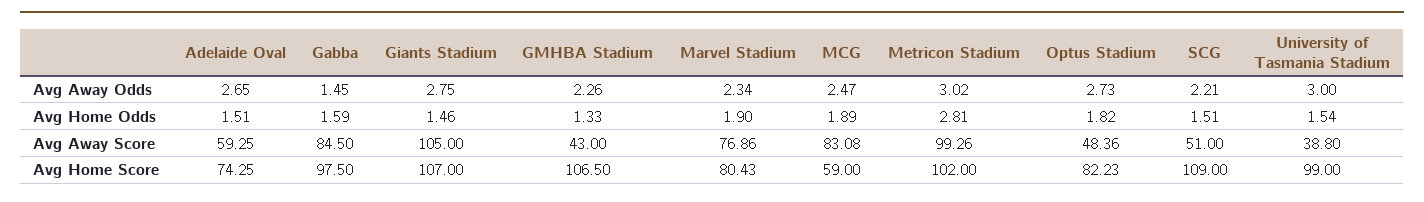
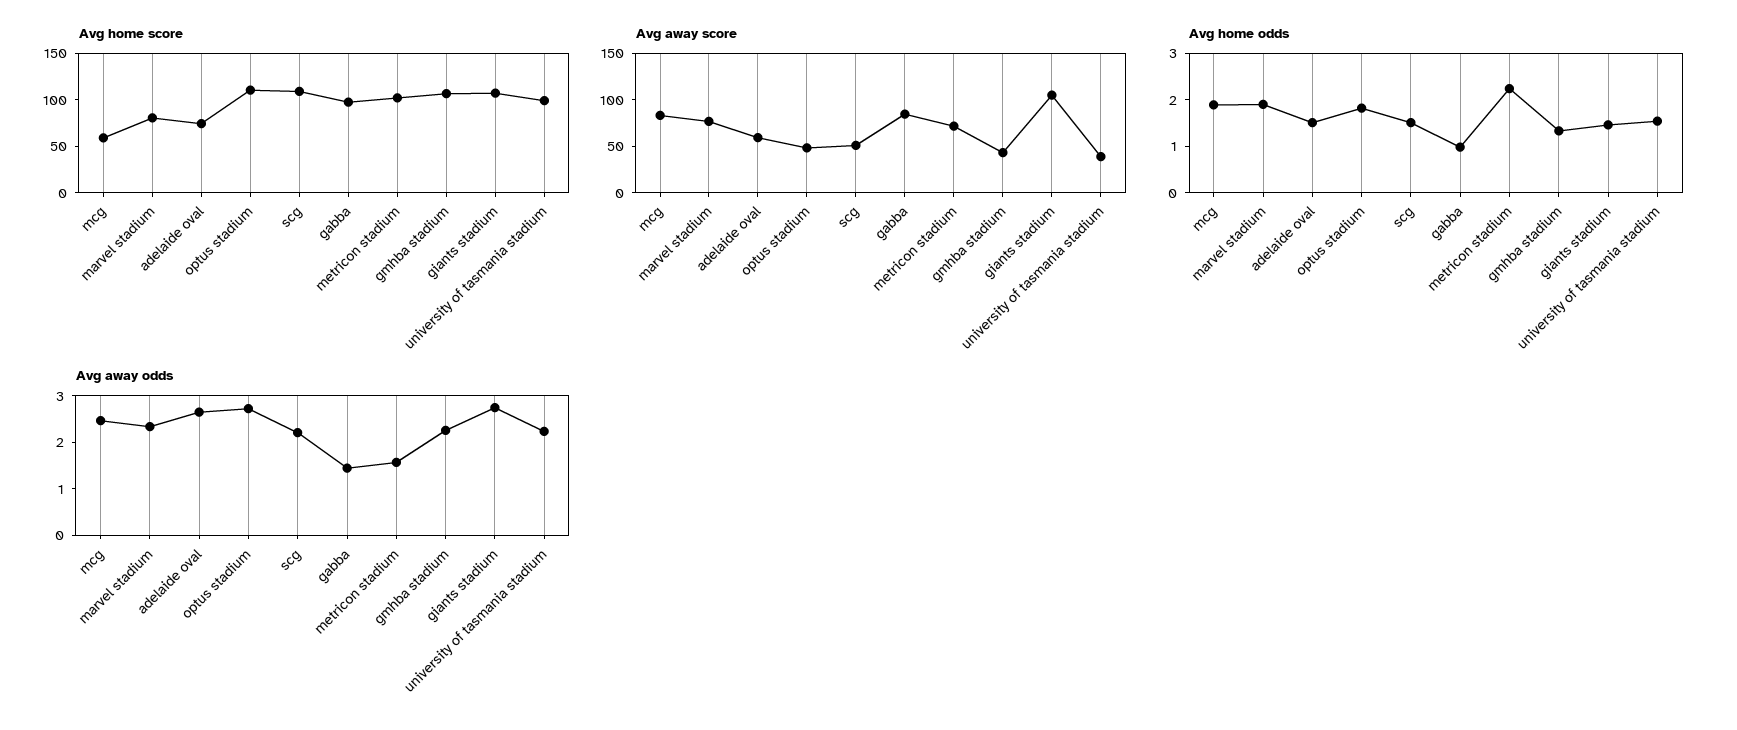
Avg Away Odds, Metricon Stadium: 3.02 -> 1.6
Avg Away Odds, University of Tasmania Stadium: 3 -> 2.2
Avg Home Odds, Gabba: 1.59 -> 1
Avg Home Odds, Metricon Stadium: 2.81 -> 2.2
Avg Away Score, Metricon Stadium: 99.26 -> 70
Avg Home Score, Optus Stadium: 82.23 -> 110

